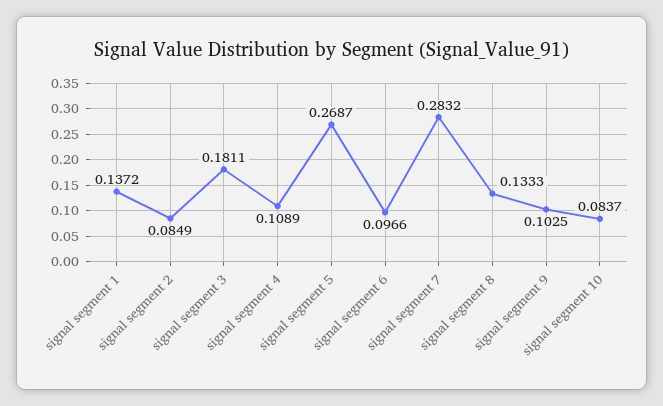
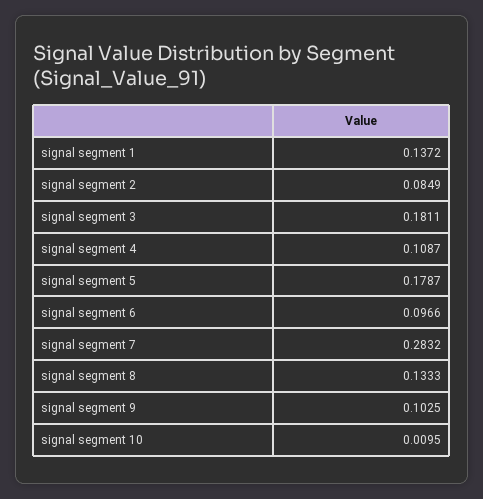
signal segment 4: 0.1089 -> 0.1087
signal segment 5: 0.2687 -> 0.1787
signal segment 10: 0.0837 -> 0.0095

